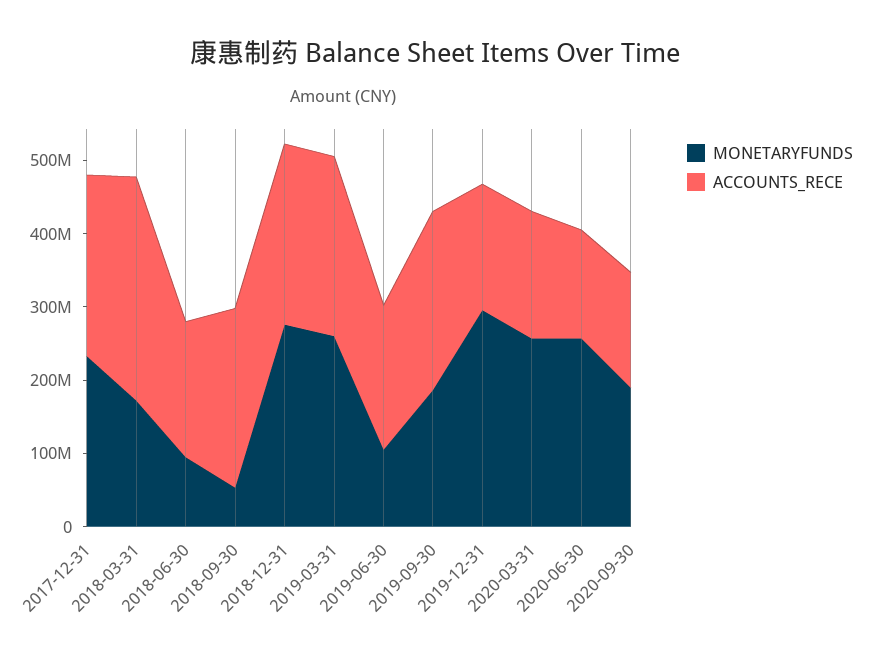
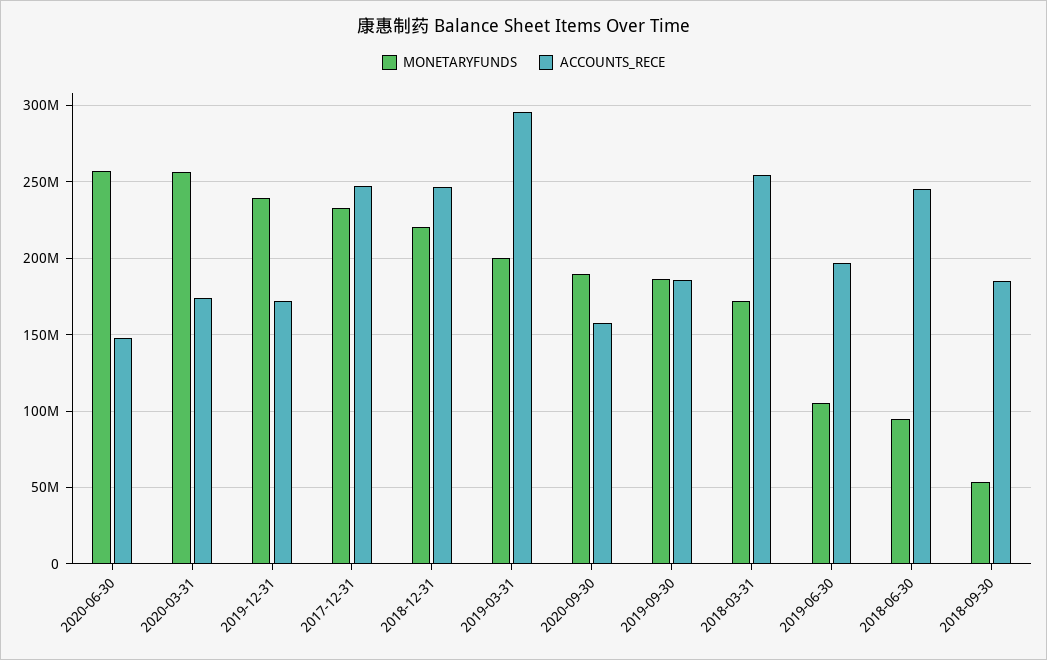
ACCOUNTS_RECE, 2018-03-31: 300000000 -> 255000000
ACCOUNTS_RECE, 2018-06-30: 180000000 -> 245000000
ACCOUNTS_RECE, 2018-09-30: 240000000 -> 185000000
MONETARYFUNDS, 2018-12-31: 280000000 -> 220000000
MONETARYFUNDS, 2019-03-31: 260000000 -> 200000000
ACCOUNTS_RECE, 2019-03-31: 240000000 -> 295000000
ACCOUNTS_RECE, 2019-09-30: 240000000 -> 185000000
MONETARYFUNDS, 2019-12-31: 300000000 -> 240000000

